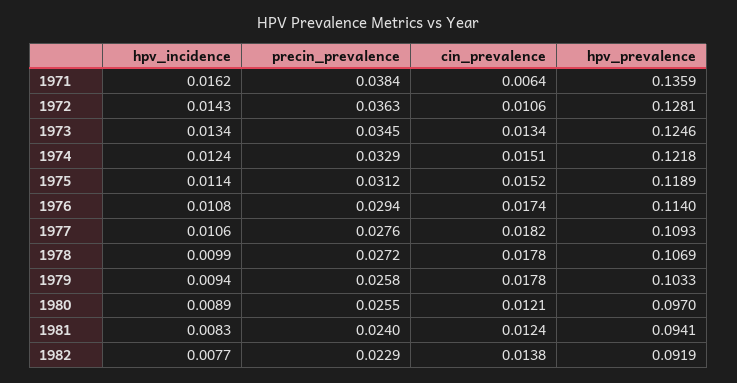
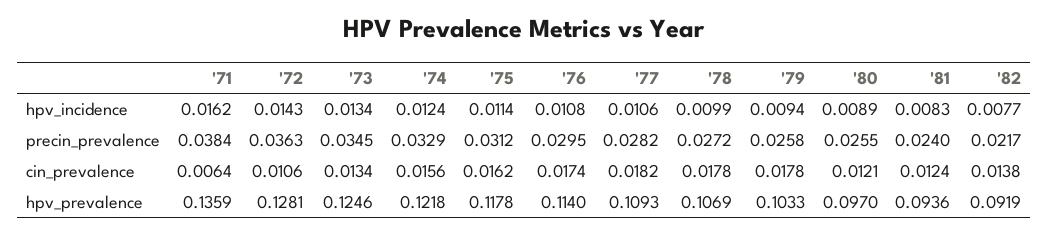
cin_prevalence, 1974: 0.0151 -> 0.0156
cin_prevalence, 1975: 0.0152 -> 0.0162
hpv_prevalence, 1975: 0.1189 -> 0.1178
precin_prevalence, 1976: 0.0294 -> 0.0295
precin_prevalence, 1977: 0.0276 -> 0.0282
hpv_prevalence, 1981: 0.0941 -> 0.0936
precin_prevalence, 1982: 0.0229 -> 0.0217

